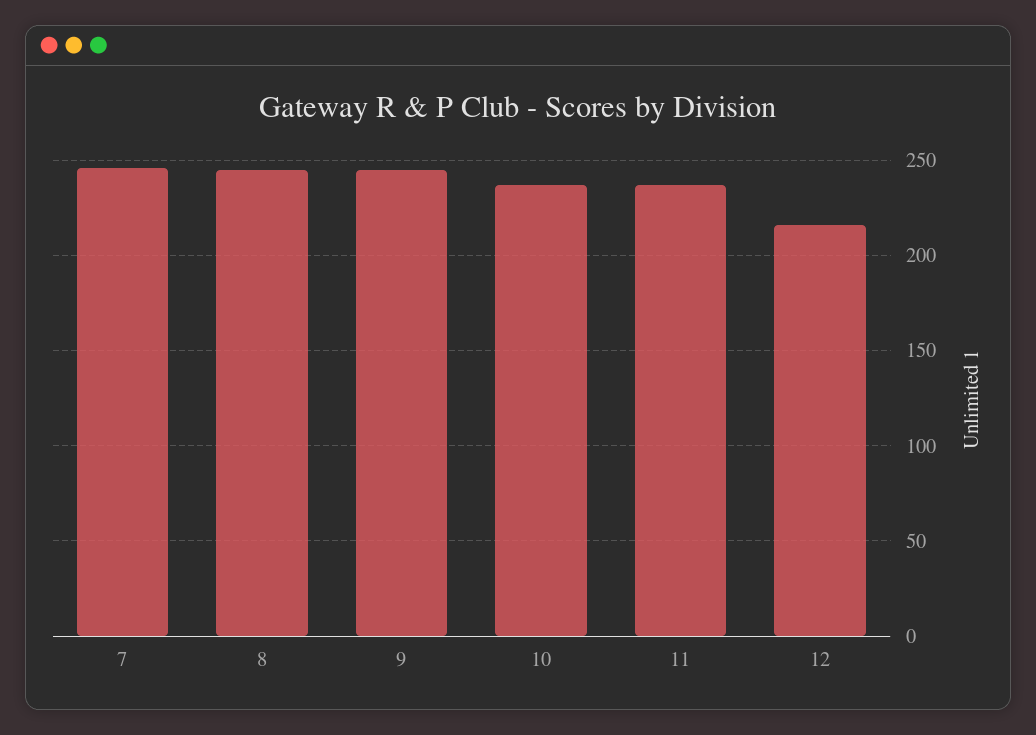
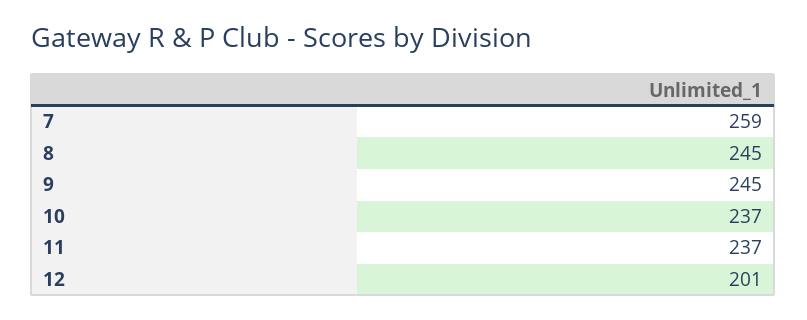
7: 245 -> 259
12: 215 -> 201

